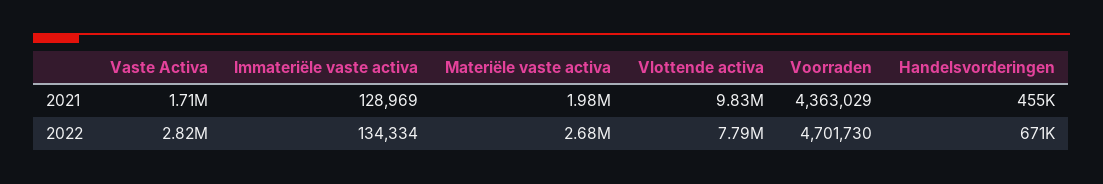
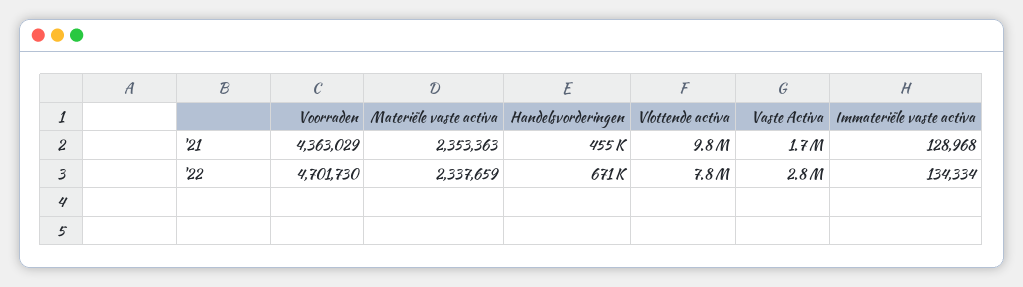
Immateriële vaste activa, 2021: 128969 -> 128968
Materiële vaste activa, 2021: 1980000 -> 2353363
Materiële vaste activa, 2022: 2680000 -> 2337659

